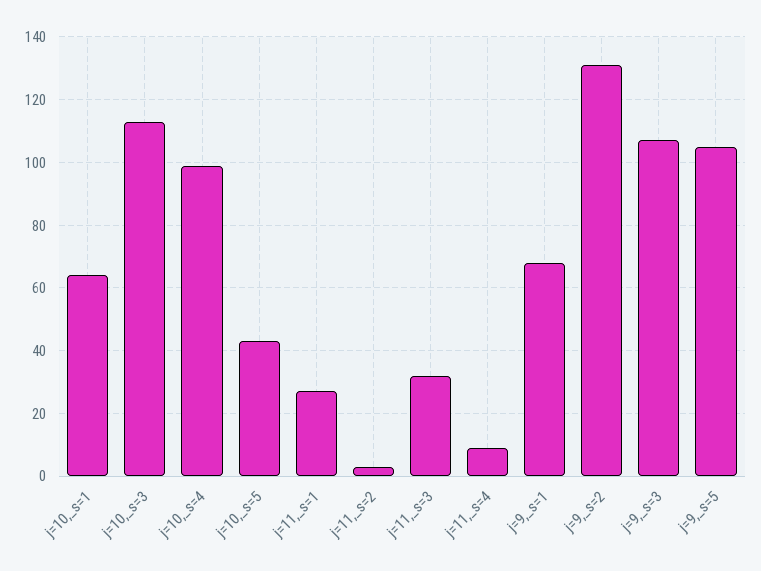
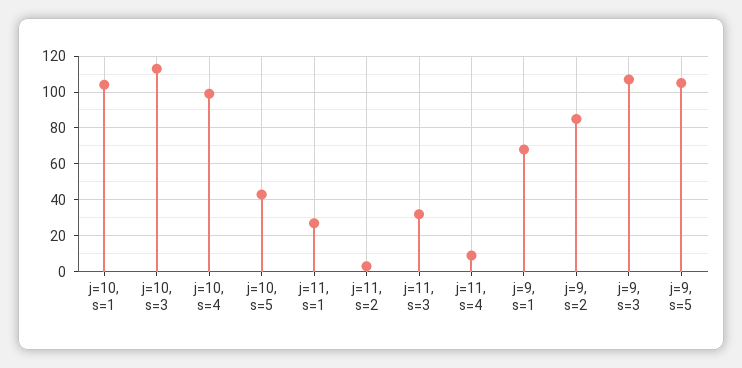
j=10,_s=1: 65 -> 105
j=9,_s=2: 130 -> 85

